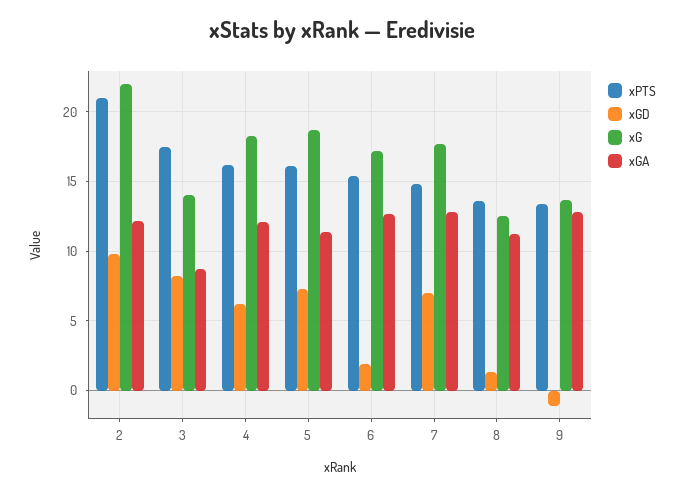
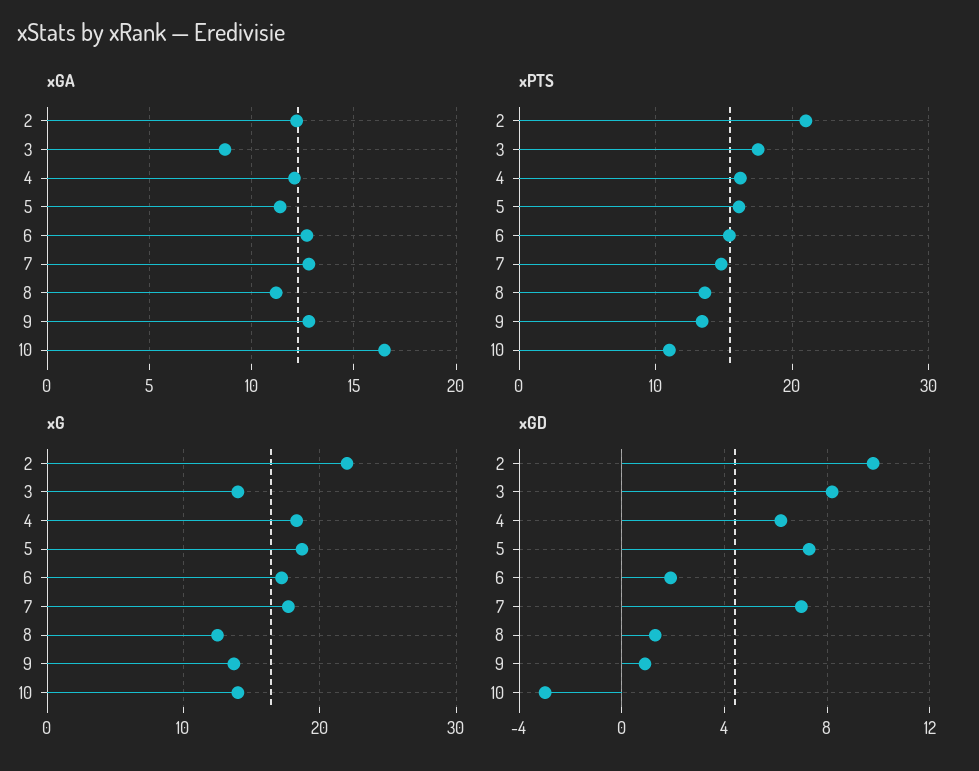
xGD, 9: -1 -> 1
xGA, 10: none -> 16.5
xPTS, 10: none -> 11
xG, 10: none -> 14
xGD, 10: none -> -3

